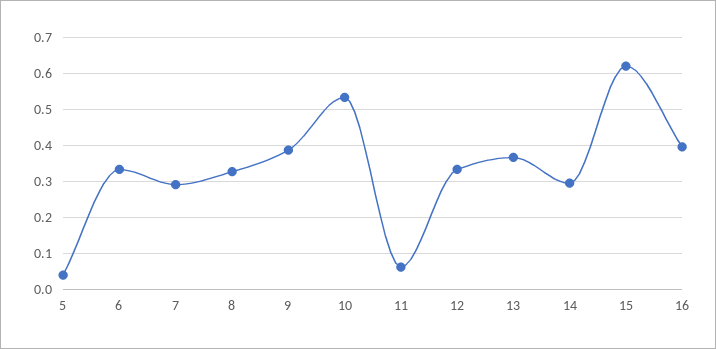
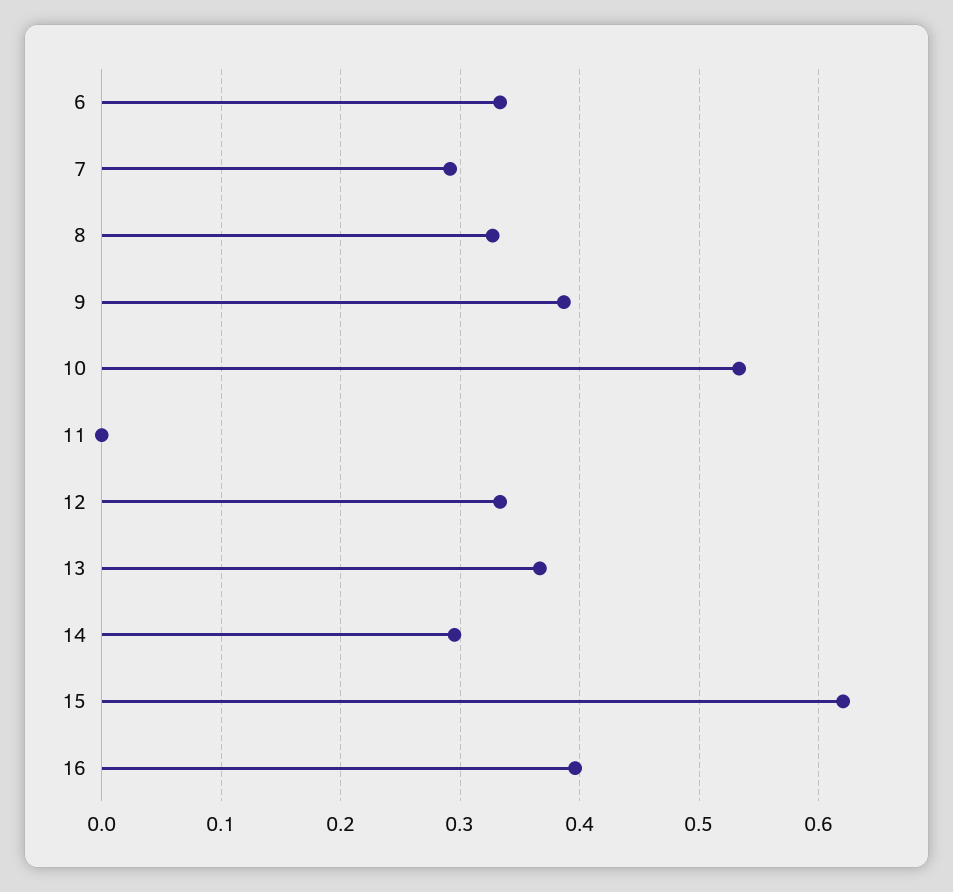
5: 0.04 -> none
11: 0.06 -> 0

